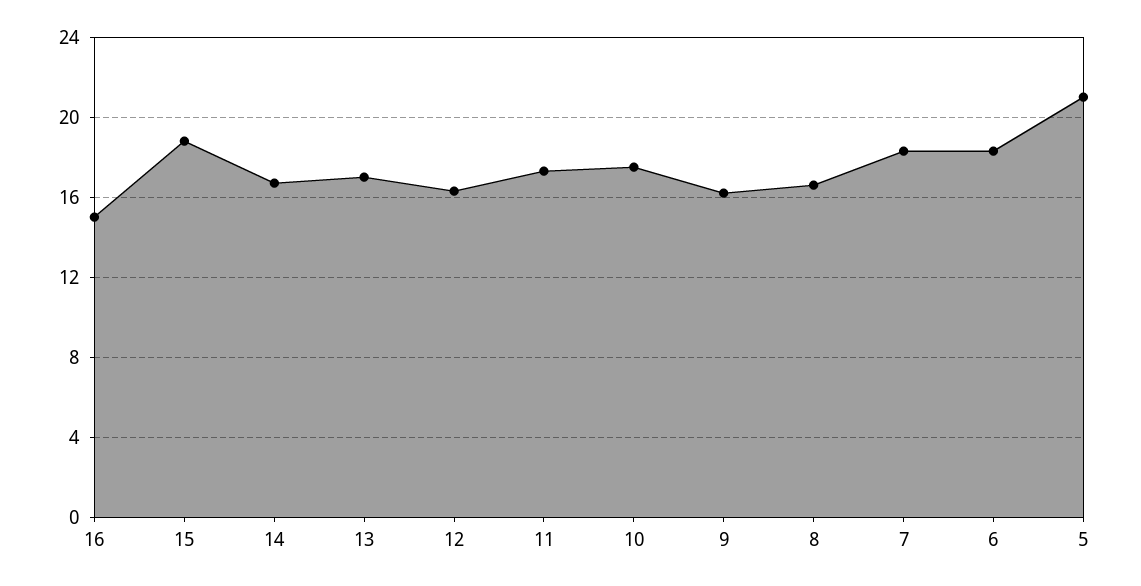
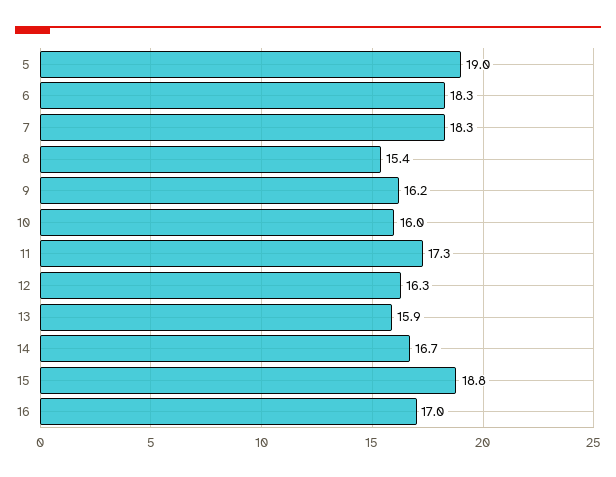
16: 15 -> 17
13: 17 -> 15.9
10: 17.5 -> 16
8: 16.5 -> 15.4
5: 21 -> 19

